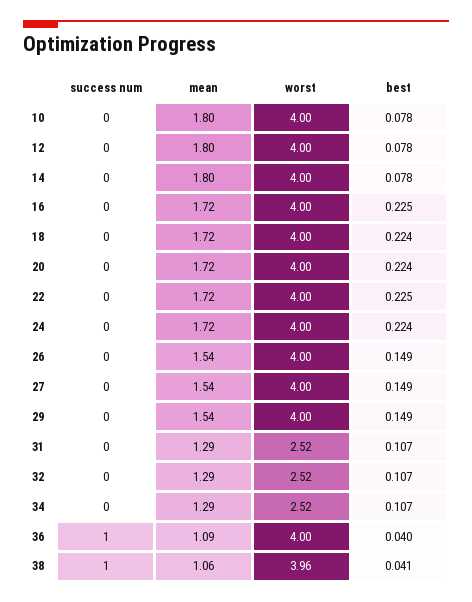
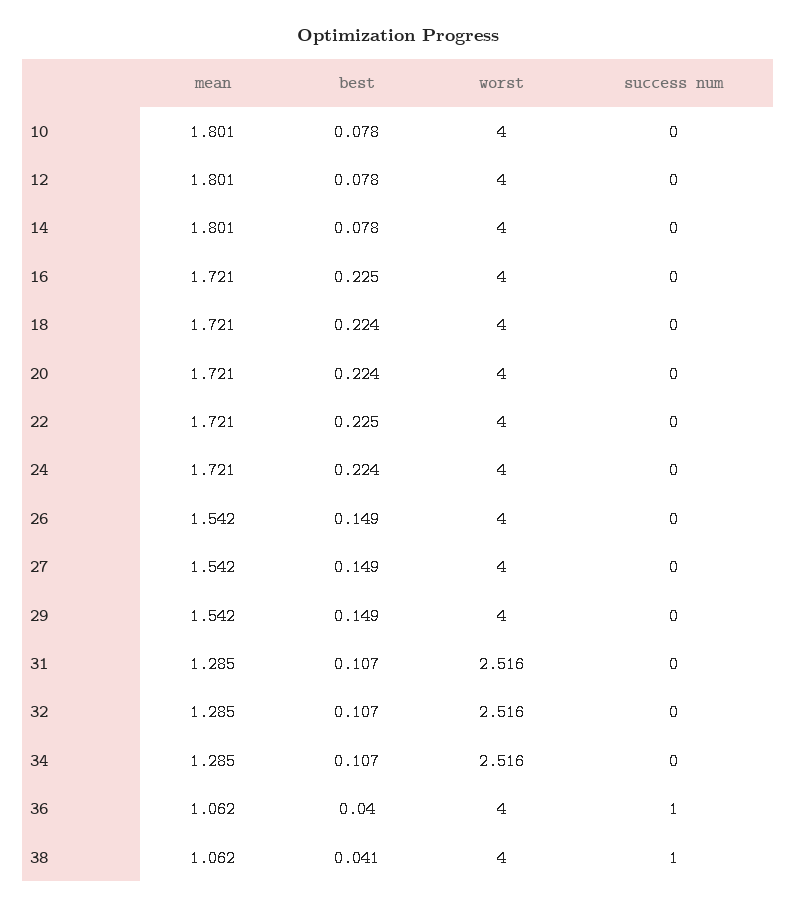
mean, 36: 1.09 -> 1.062
worst, 38: 3.96 -> 4

